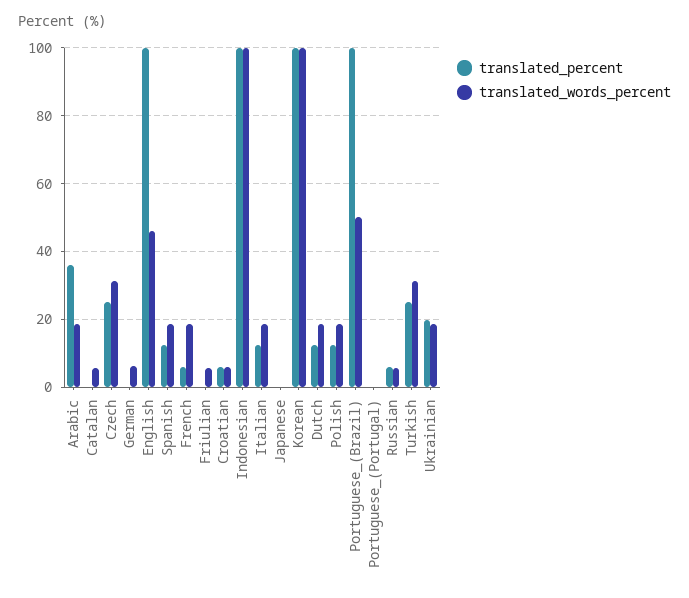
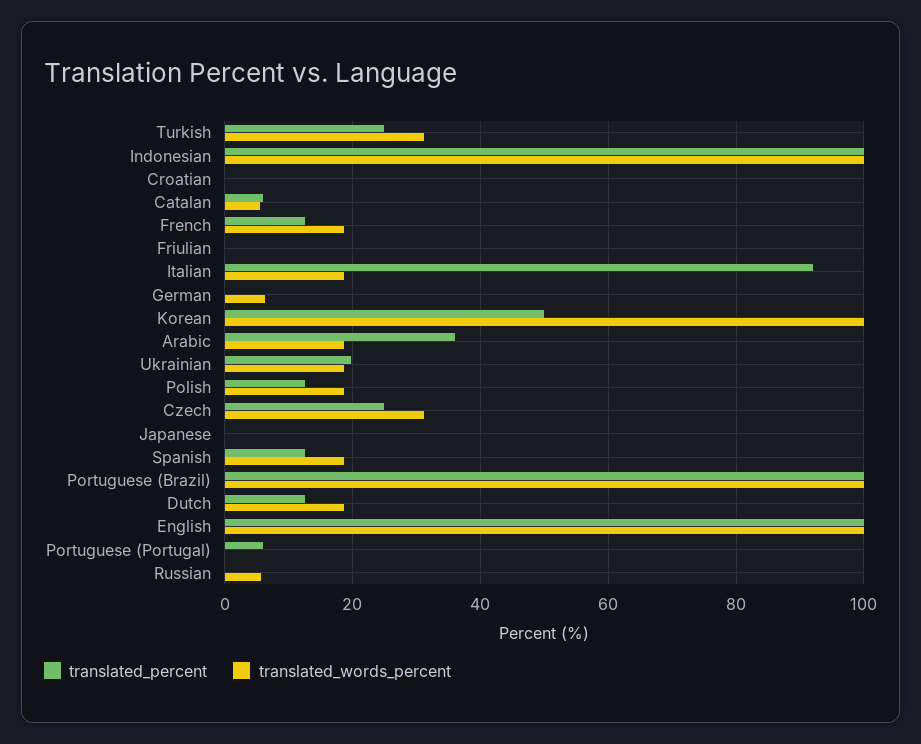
translated_percent, Catalan: 0 -> 6
translated_words_percent, English: 46 -> 100
translated_percent, French: 6 -> 12
translated_words_percent, Friulian: 6 -> 0
translated_percent, Croatian: 6 -> 0
translated_words_percent, Croatian: 6 -> 0
translated_percent, Italian: 12 -> 92
translated_percent, Korean: 100 -> 50
translated_words_percent, Portuguese_(Brazil): 50 -> 100
translated_percent, Portuguese_(Portugal): 0 -> 6
translated_percent, Russian: 6 -> 0

